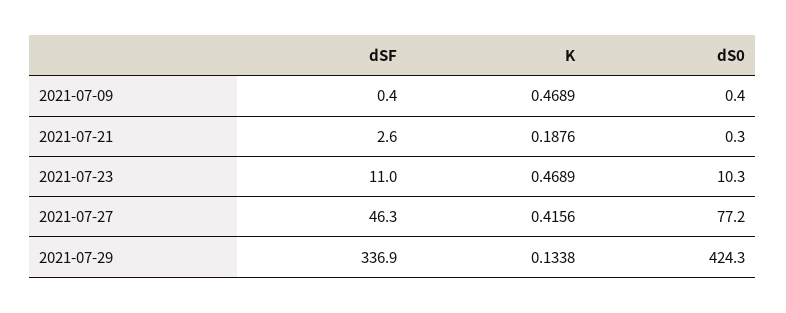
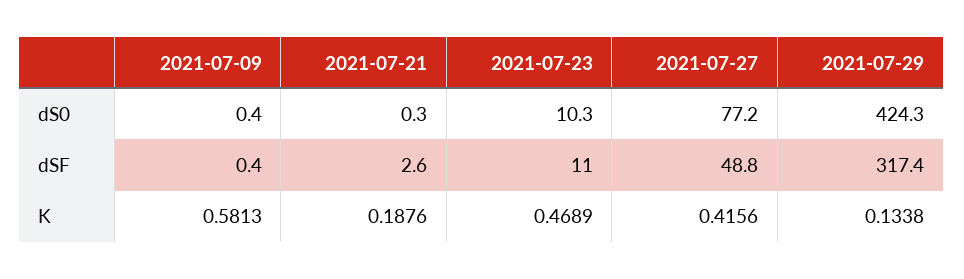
K, 2021-07-09: 0.4689 -> 0.5813
dSF, 2021-07-27: 46.3 -> 48.8
dSF, 2021-07-29: 336.9 -> 317.4

